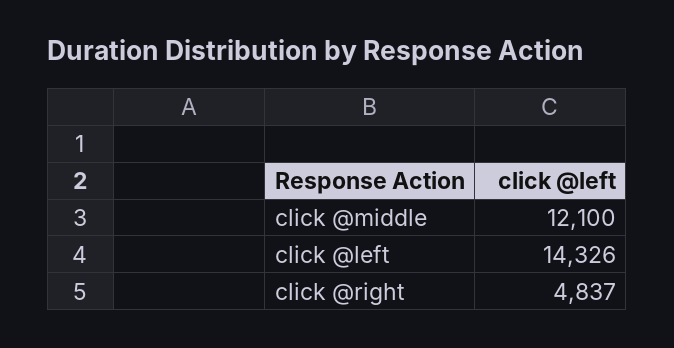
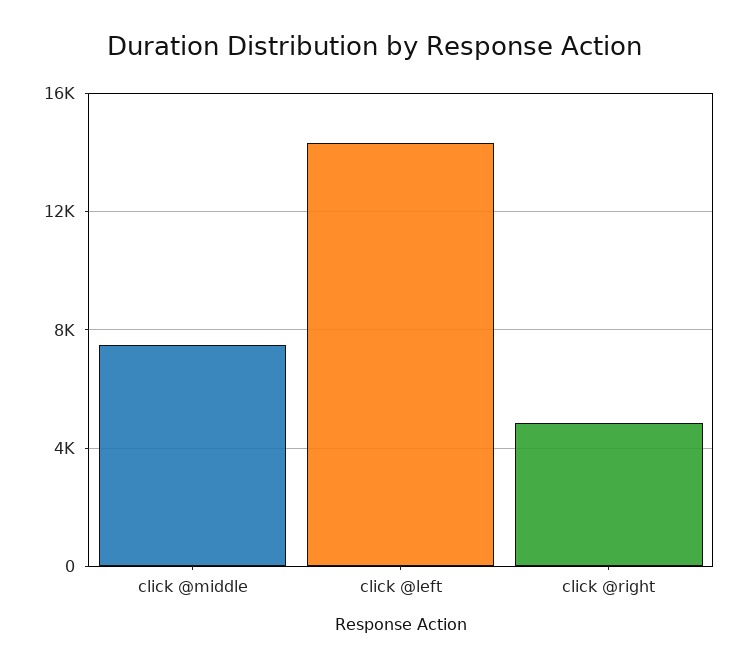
click @middle: 12100 -> 7500

